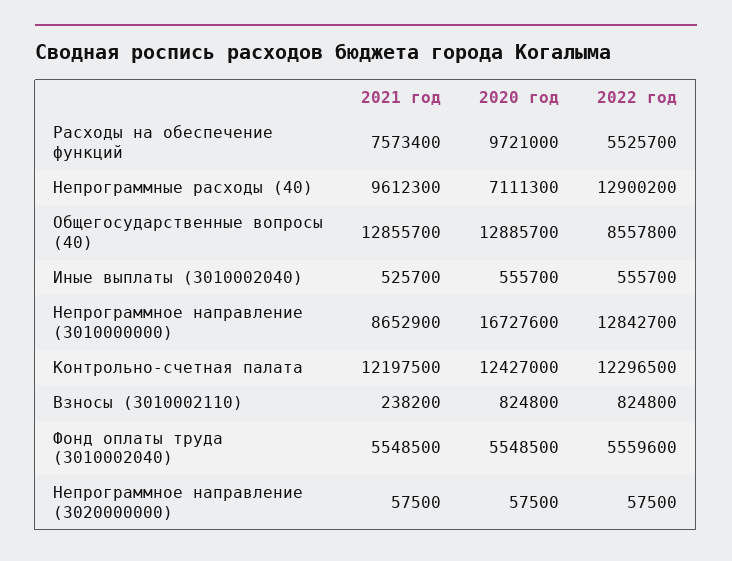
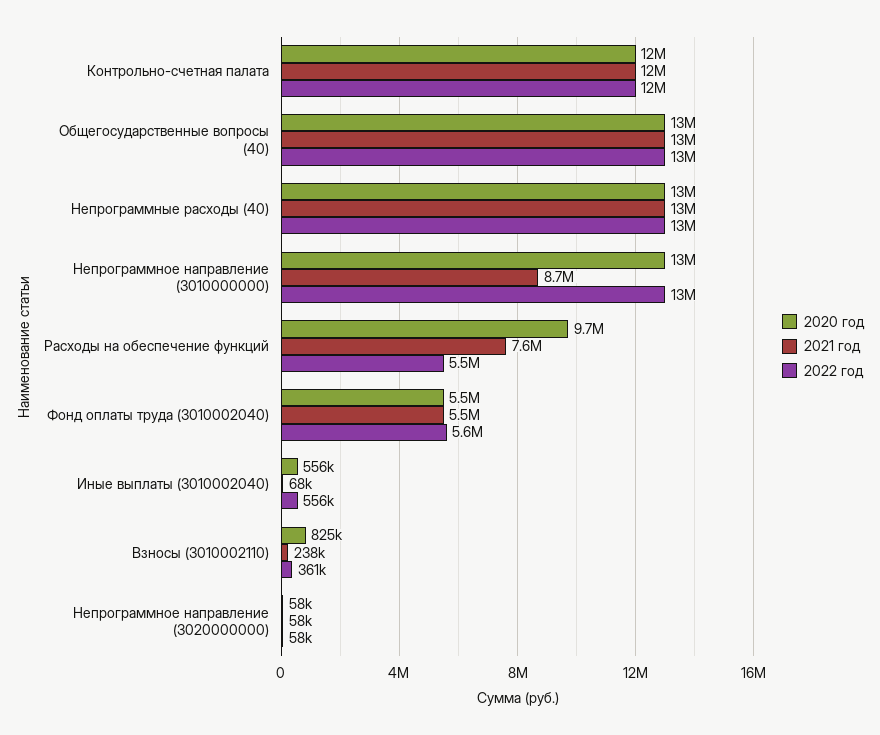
2021 год, Непрограммные расходы (40): 9612300 -> 13000000
2020 год, Непрограммные расходы (40): 7111300 -> 13000000
2022 год, Общегосударственные вопросы (40): 8557800 -> 13000000
2021 год, Иные выплаты (3010002040): 525700 -> 68000
2020 год, Непрограммное направление (3010000000): 16727600 -> 13000000
2022 год, Взносы (3010002110): 824800 -> 361000

